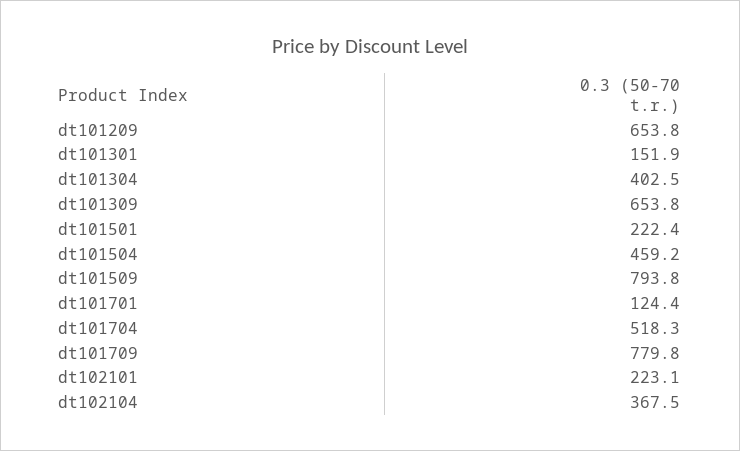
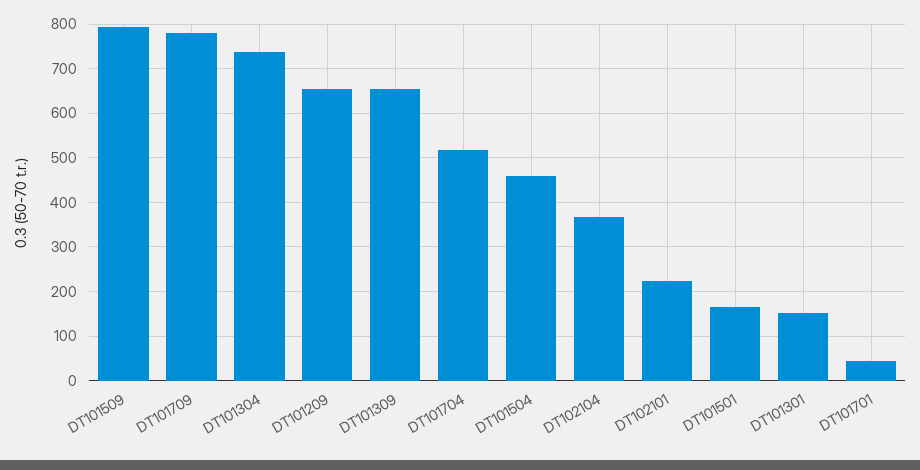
dt101304: 402.5 -> 740
dt101501: 222.4 -> 160
dt101701: 124.4 -> 40

